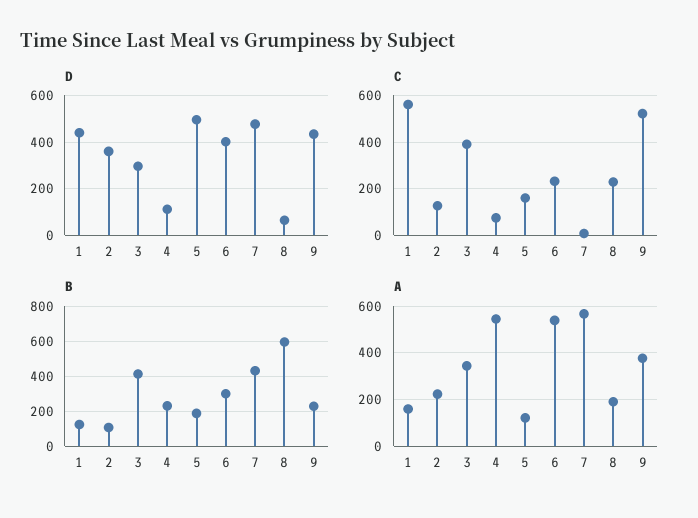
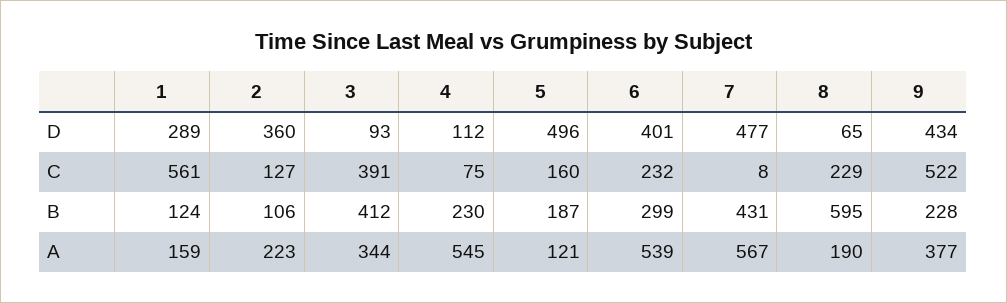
D, 1: 450 -> 289
D, 3: 300 -> 93

